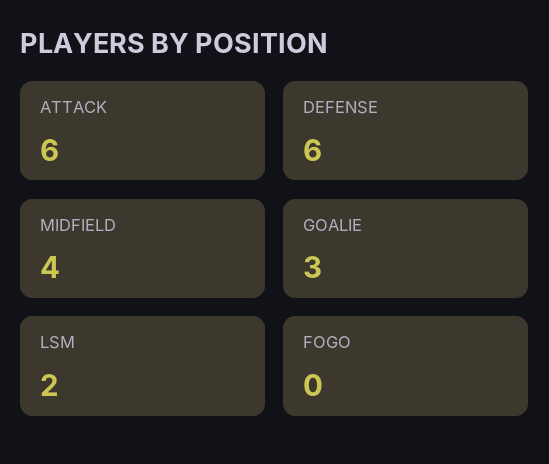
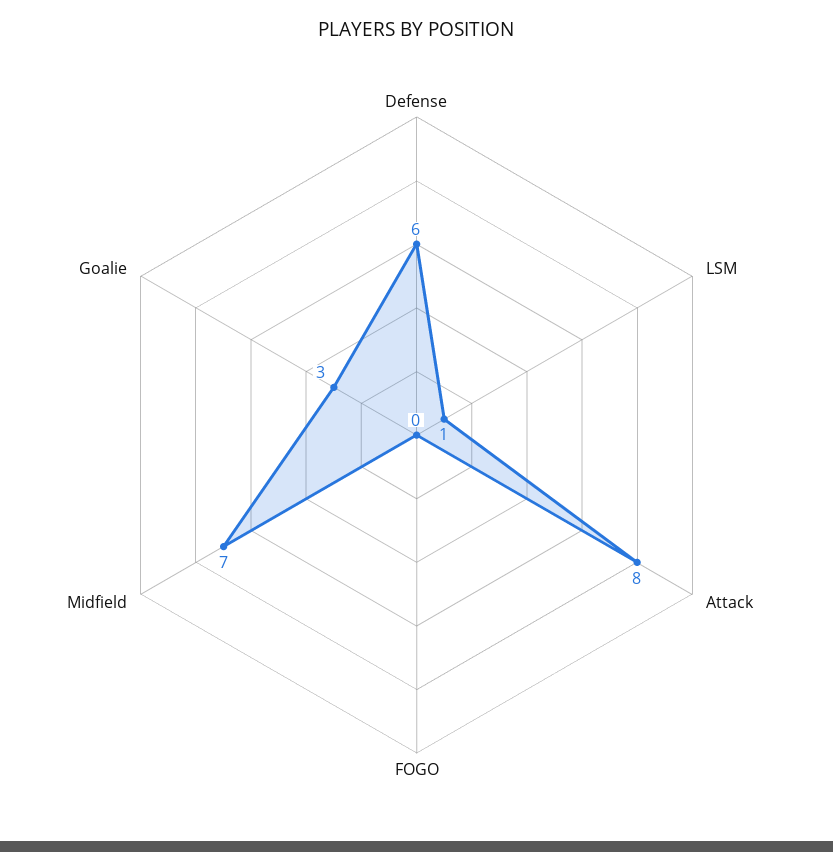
ATTACK: 6 -> 8
MIDFIELD: 4 -> 7
LSM: 2 -> 1

